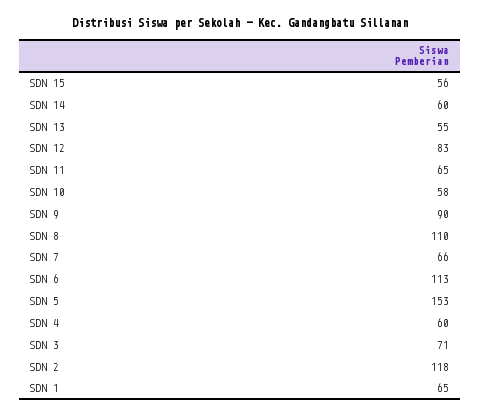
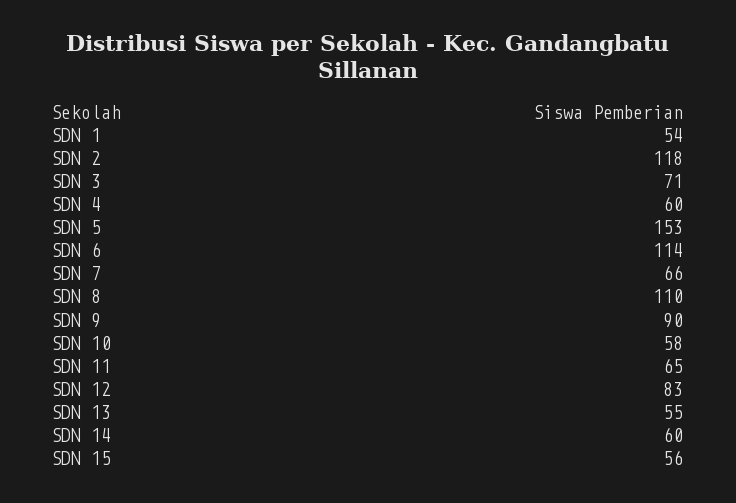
SDN 6: 113 -> 114
SDN 1: 65 -> 54

